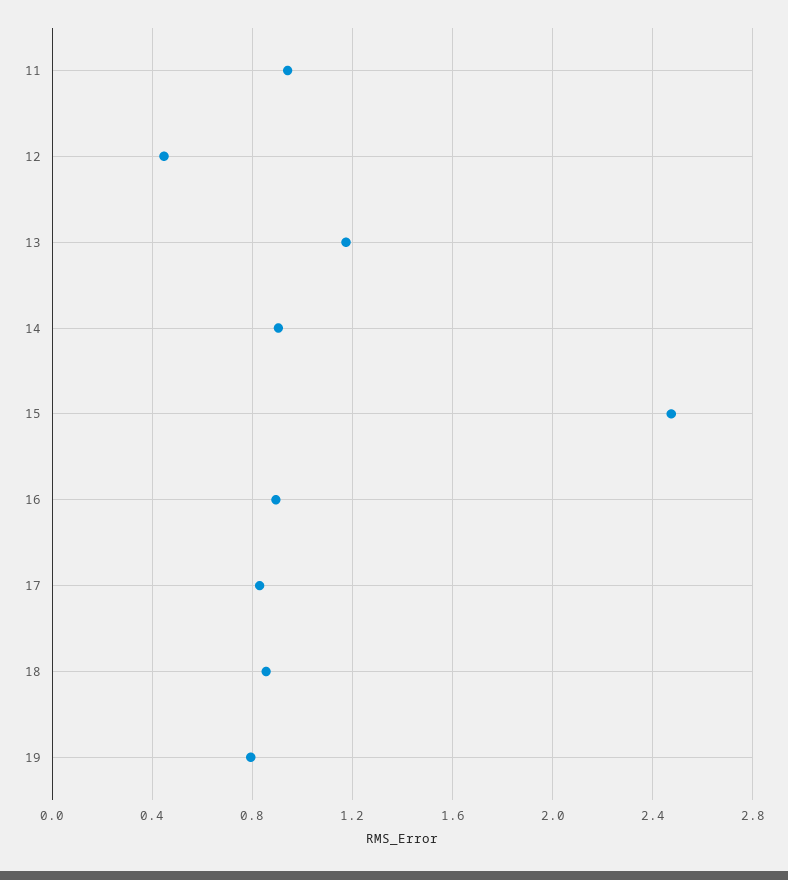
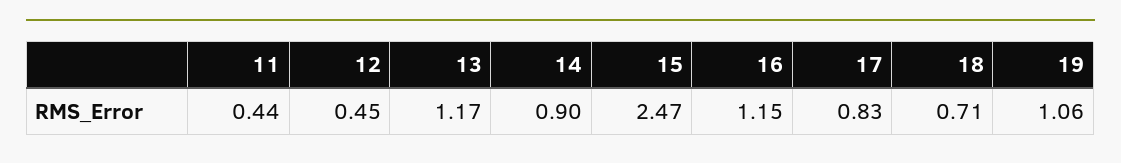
11: 0.95 -> 0.44
16: 0.9 -> 1.15
18: 0.85 -> 0.71
19: 0.8 -> 1.06

